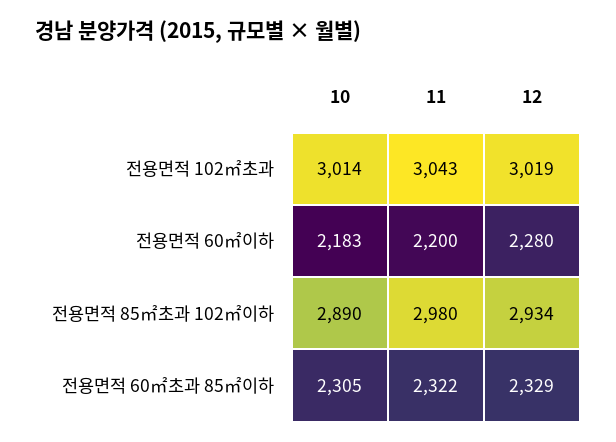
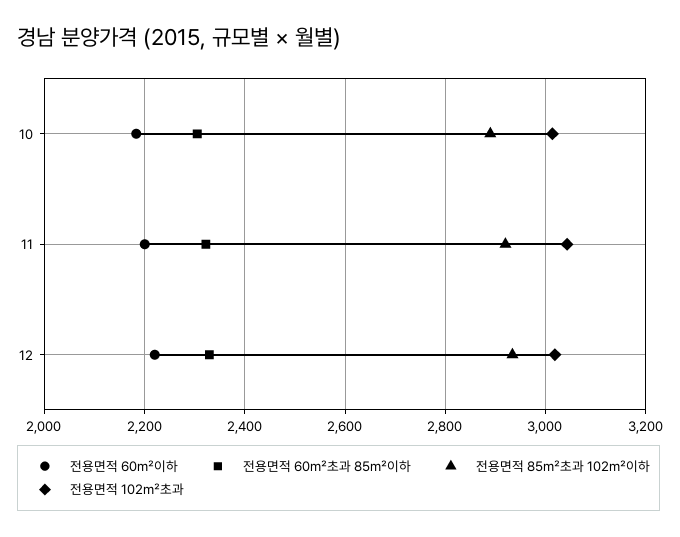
전용면적 60㎡이하, 12: 2280 -> 2220
전용면적 85㎡초과 102㎡이하, 11: 2980 -> 2920

